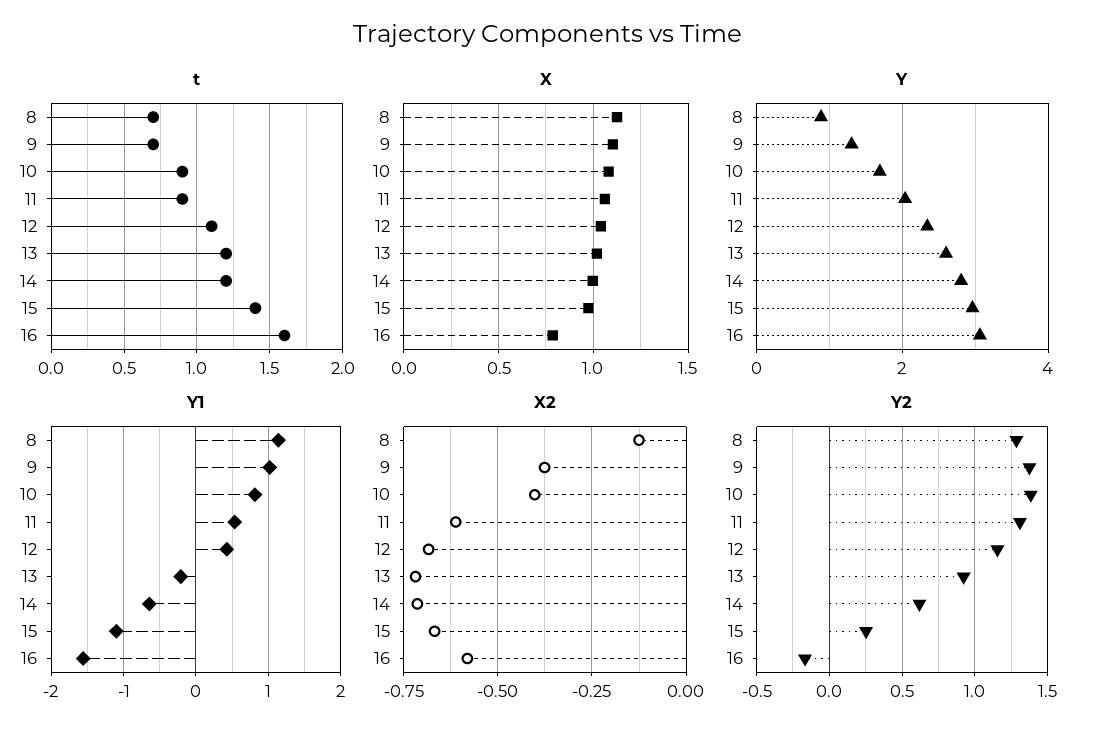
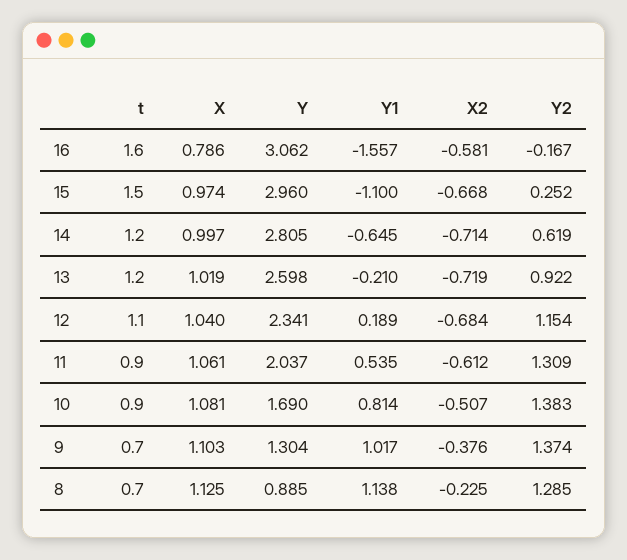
t, 15: 1.4 -> 1.5
Y1, 12: 0.4 -> 0.189
X2, 8: -0.125 -> -0.225
X2, 10: -0.4 -> -0.507

